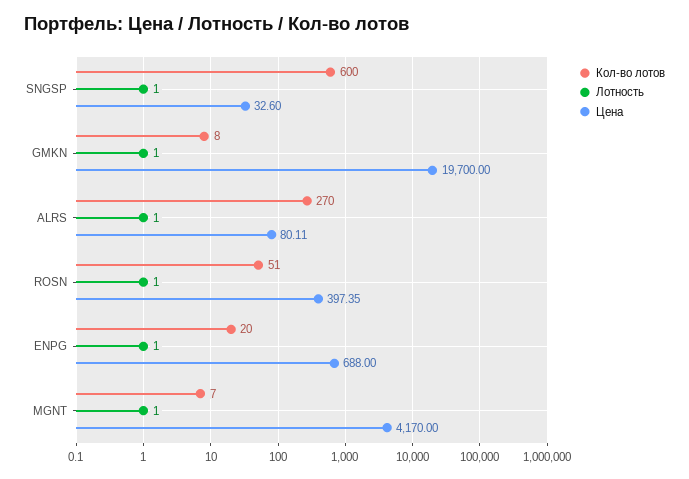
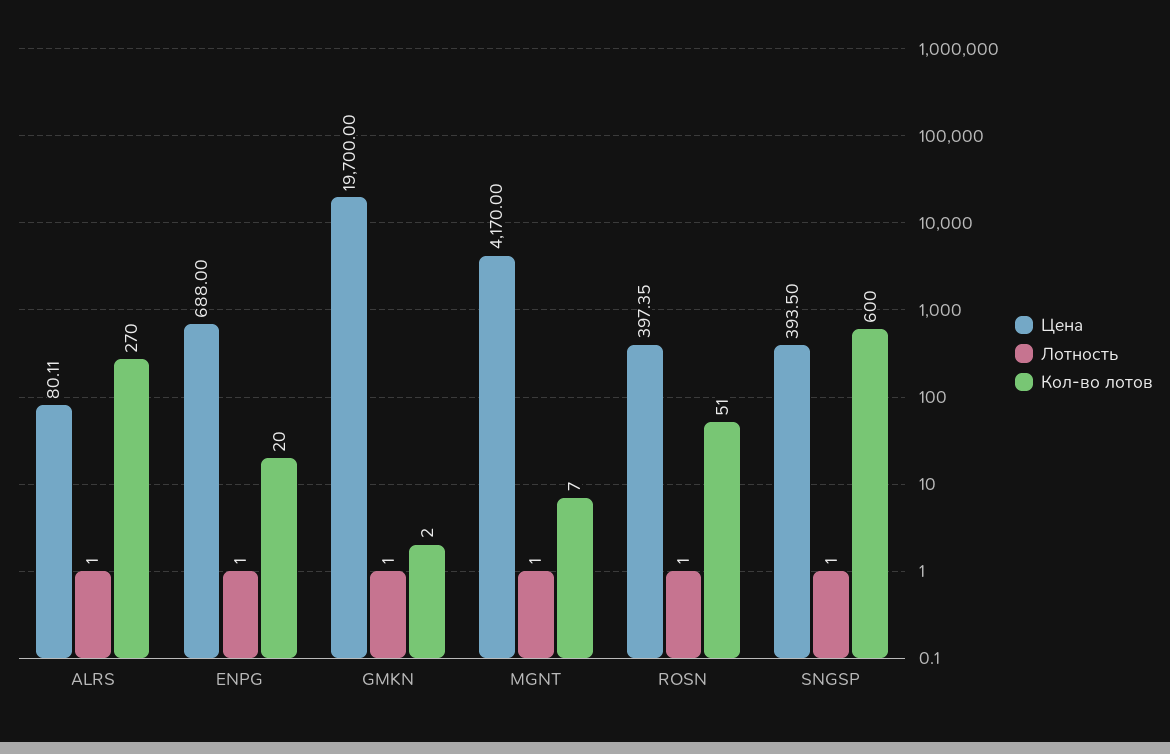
Цена, SNGSP: 32.6 -> 393.5
Кол-во лотов, GMKN: 8 -> 2

